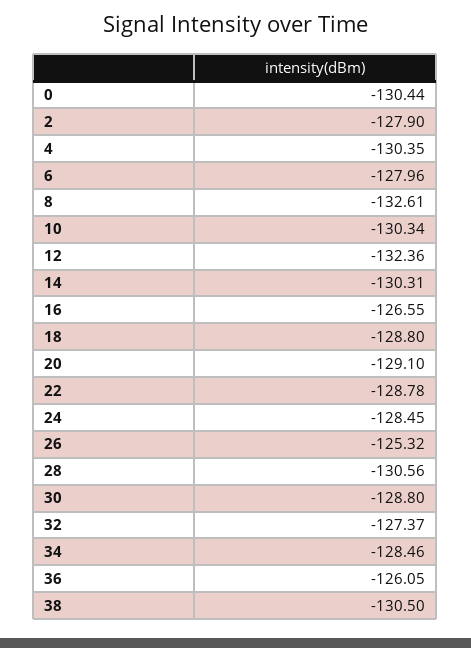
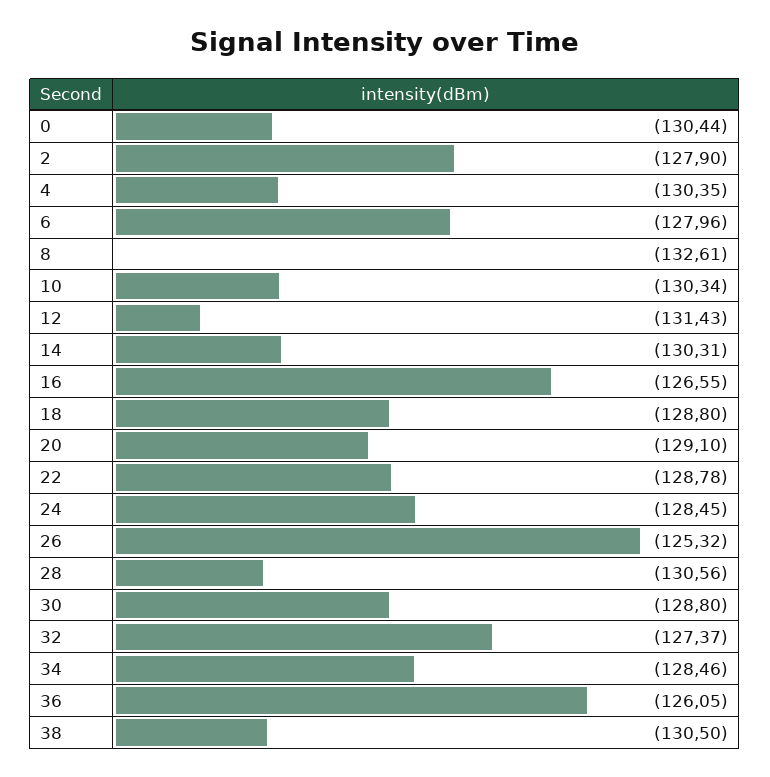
12: -132.36 -> -131.43

